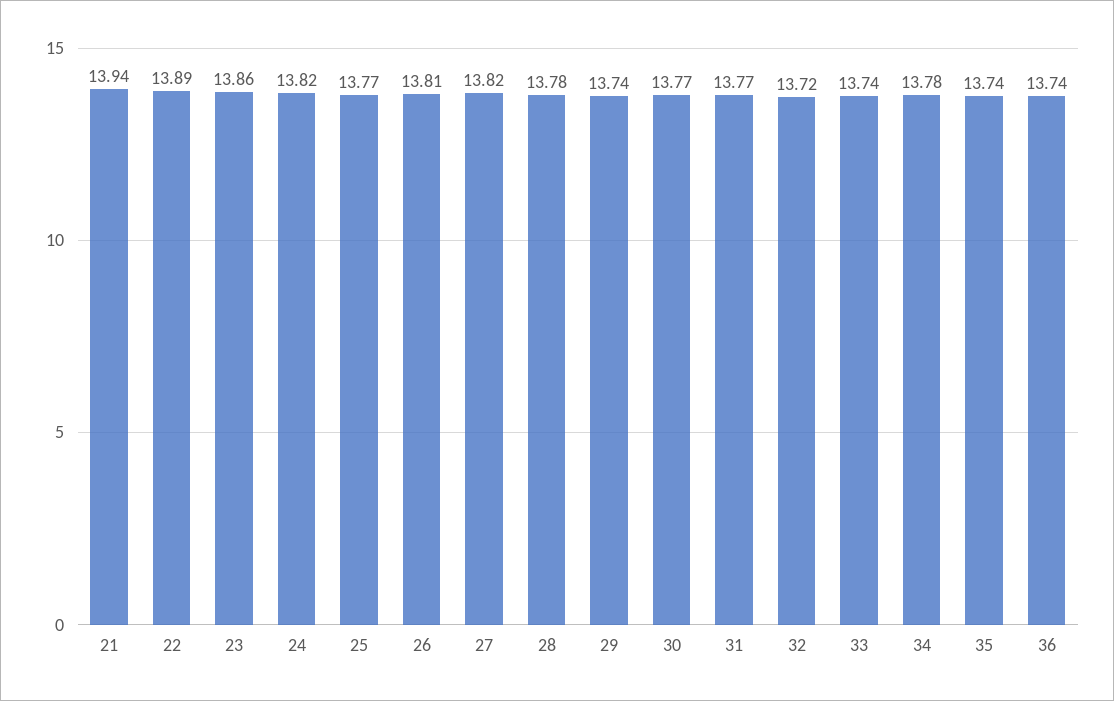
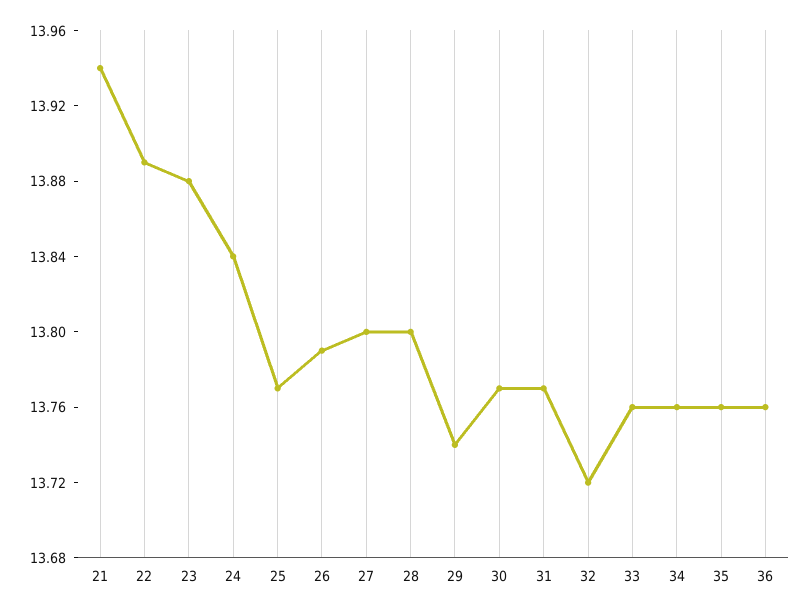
23: 13.86 -> 13.88
24: 13.82 -> 13.84
26: 13.81 -> 13.79
27: 13.82 -> 13.8
28: 13.78 -> 13.8
33: 13.74 -> 13.76
34: 13.78 -> 13.76
35: 13.74 -> 13.76
36: 13.74 -> 13.76

